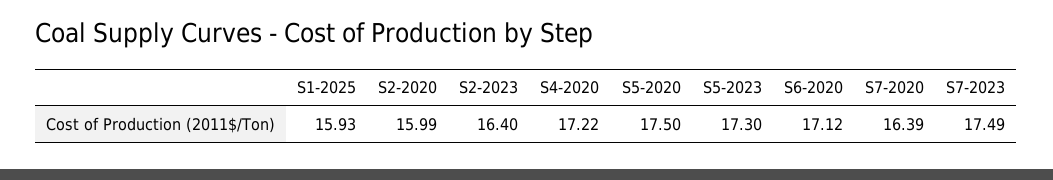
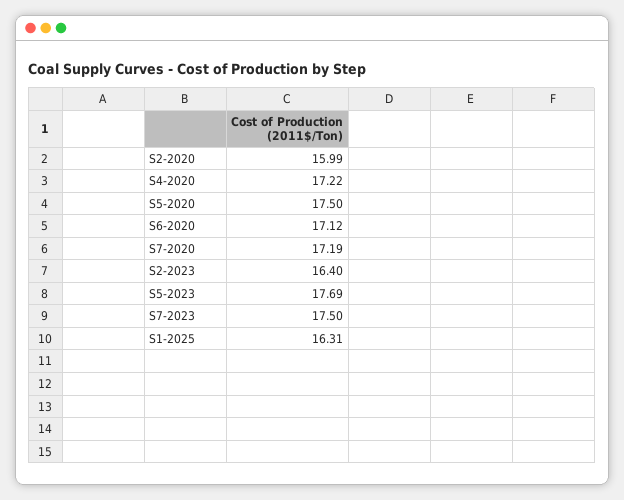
S1-2025: 15.93 -> 16.31
S5-2023: 17.3 -> 17.69
S7-2020: 16.39 -> 17.19
S7-2023: 17.49 -> 17.5

